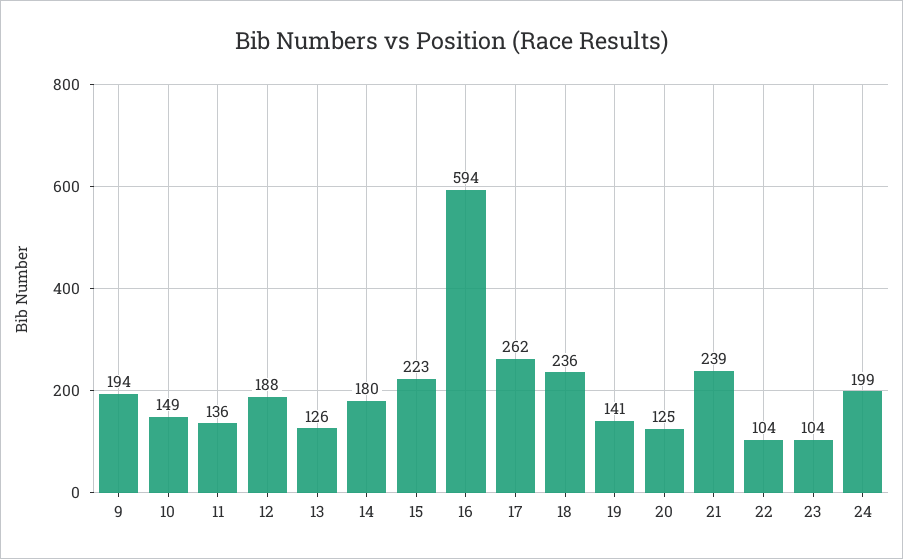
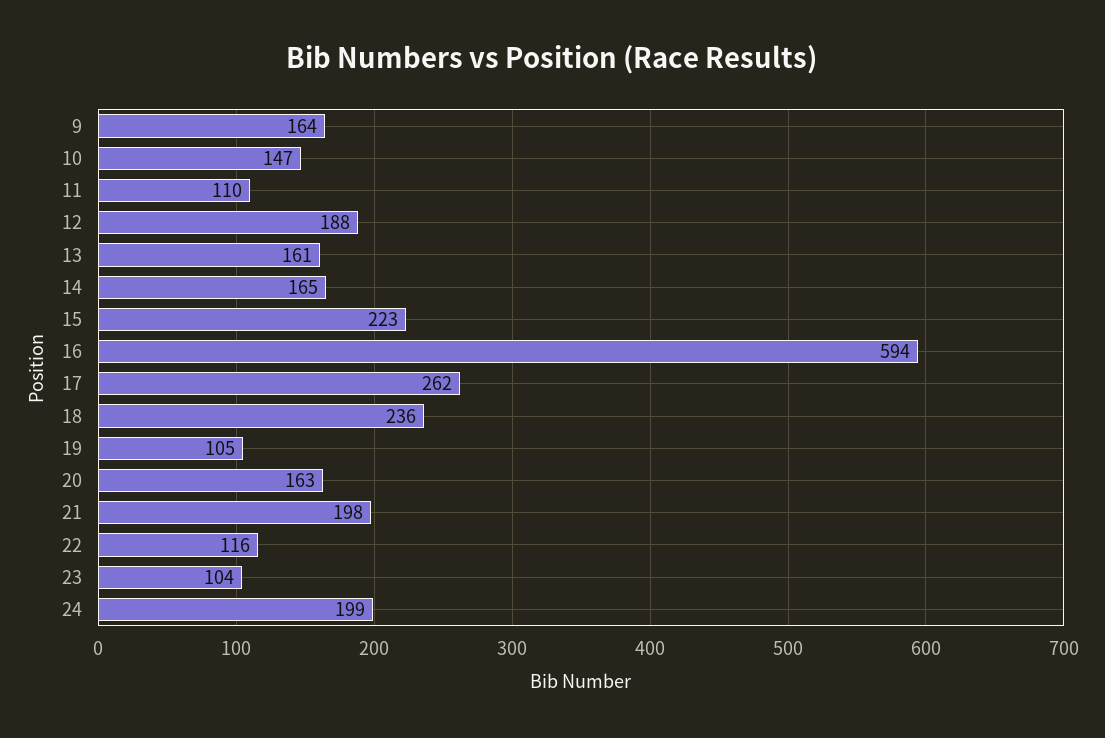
9: 194 -> 164
10: 149 -> 147
11: 136 -> 110
13: 126 -> 161
14: 180 -> 165
19: 141 -> 105
20: 125 -> 163
21: 239 -> 198
22: 104 -> 116

